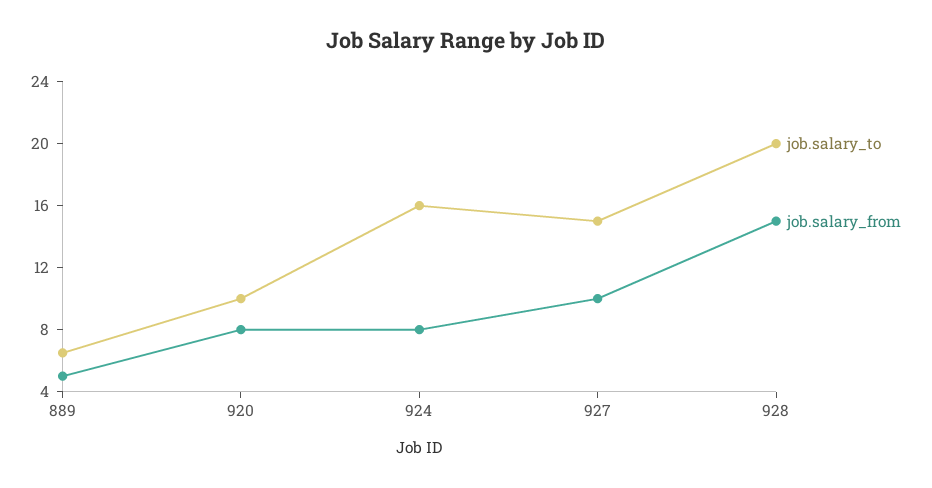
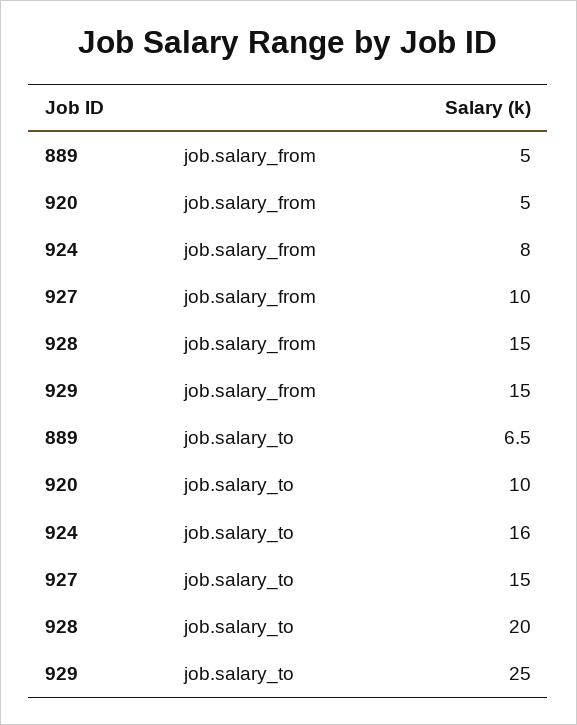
job.salary_from, 920: 8 -> 5
job.salary_from, 929: none -> 15
job.salary_to, 929: none -> 25

